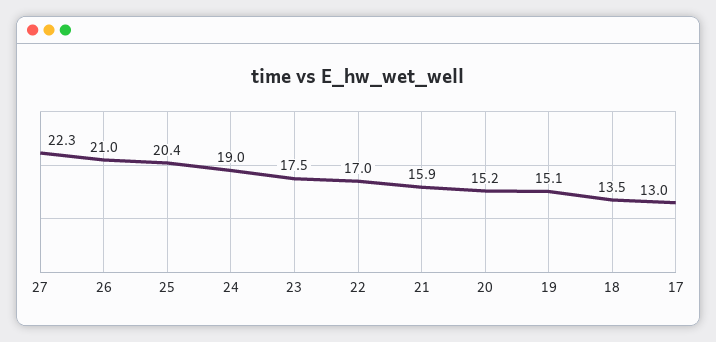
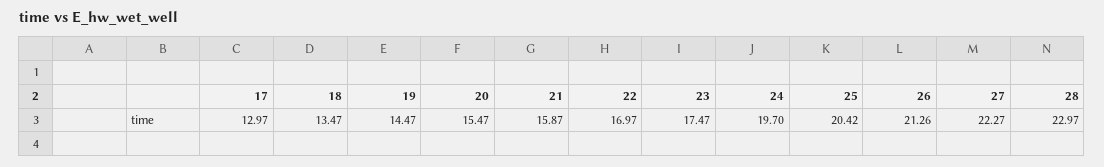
26: 21 -> 21.26
24: 19 -> 19.7
20: 15.2 -> 15.47
19: 15.1 -> 14.47
28: none -> 22.97

